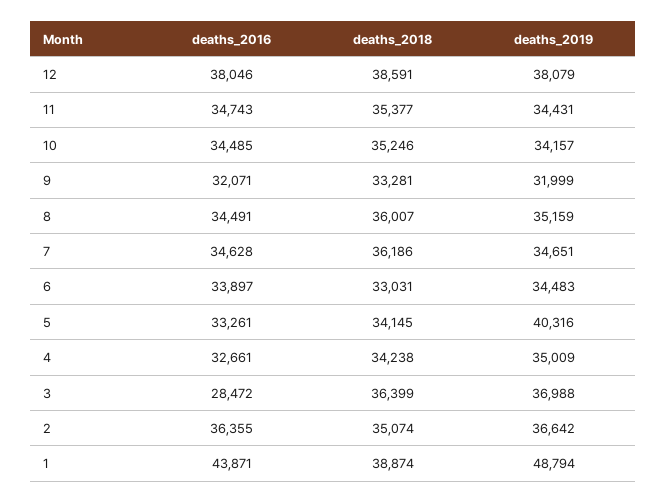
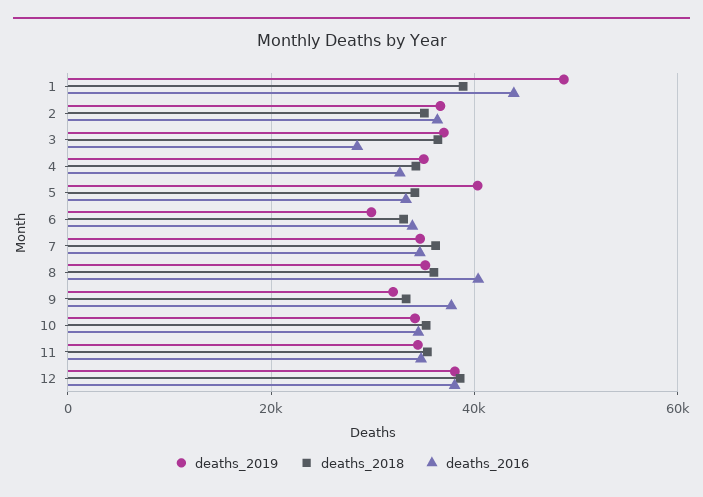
deaths_2016, 9: 32071 -> 38000
deaths_2016, 8: 34491 -> 40000
deaths_2019, 6: 34483 -> 30000

